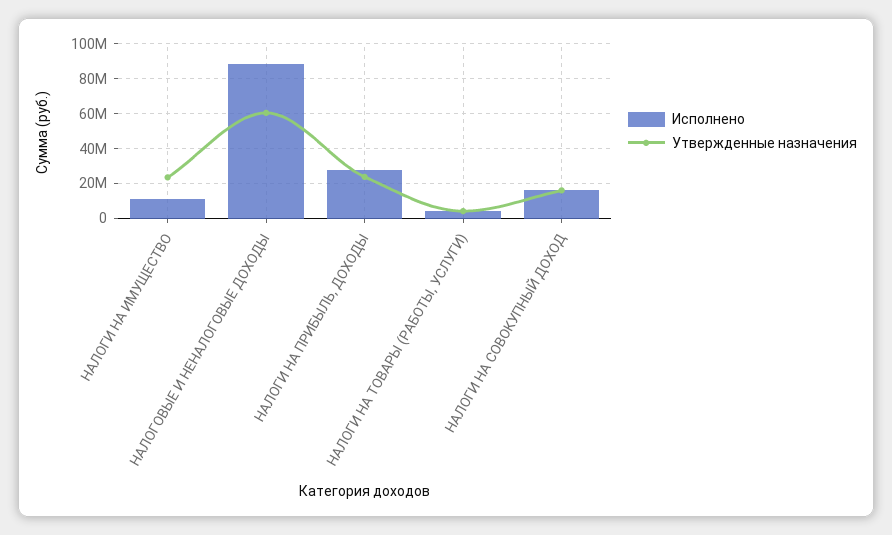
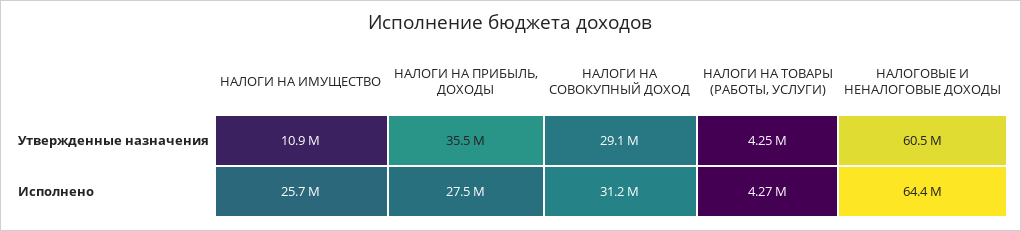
Исполнено, НАЛОГИ НА ИМУЩЕСТВО: 10000000 -> 25700000
Утвержденные назначения, НАЛОГИ НА ИМУЩЕСТВО: 25000000 -> 10900000
Исполнено, НАЛОГОВЫЕ И НЕНАЛОГОВЫЕ ДОХОДЫ: 90000000 -> 64400000
Утвержденные назначения, НАЛОГИ НА ПРИБЫЛЬ, ДОХОДЫ: 25000000 -> 35500000
Исполнено, НАЛОГИ НА СОВОКУПНЫЙ ДОХОД: 15000000 -> 31200000
Утвержденные назначения, НАЛОГИ НА СОВОКУПНЫЙ ДОХОД: 15000000 -> 29100000

